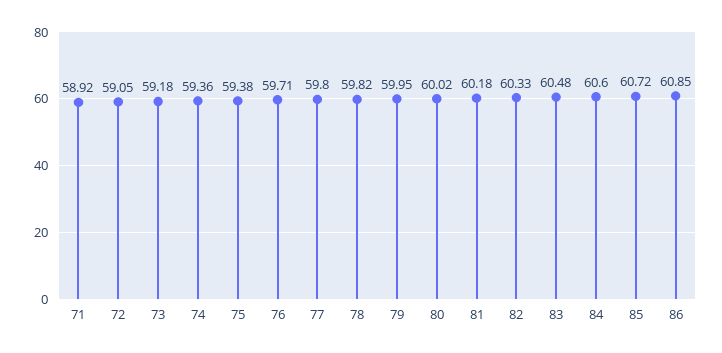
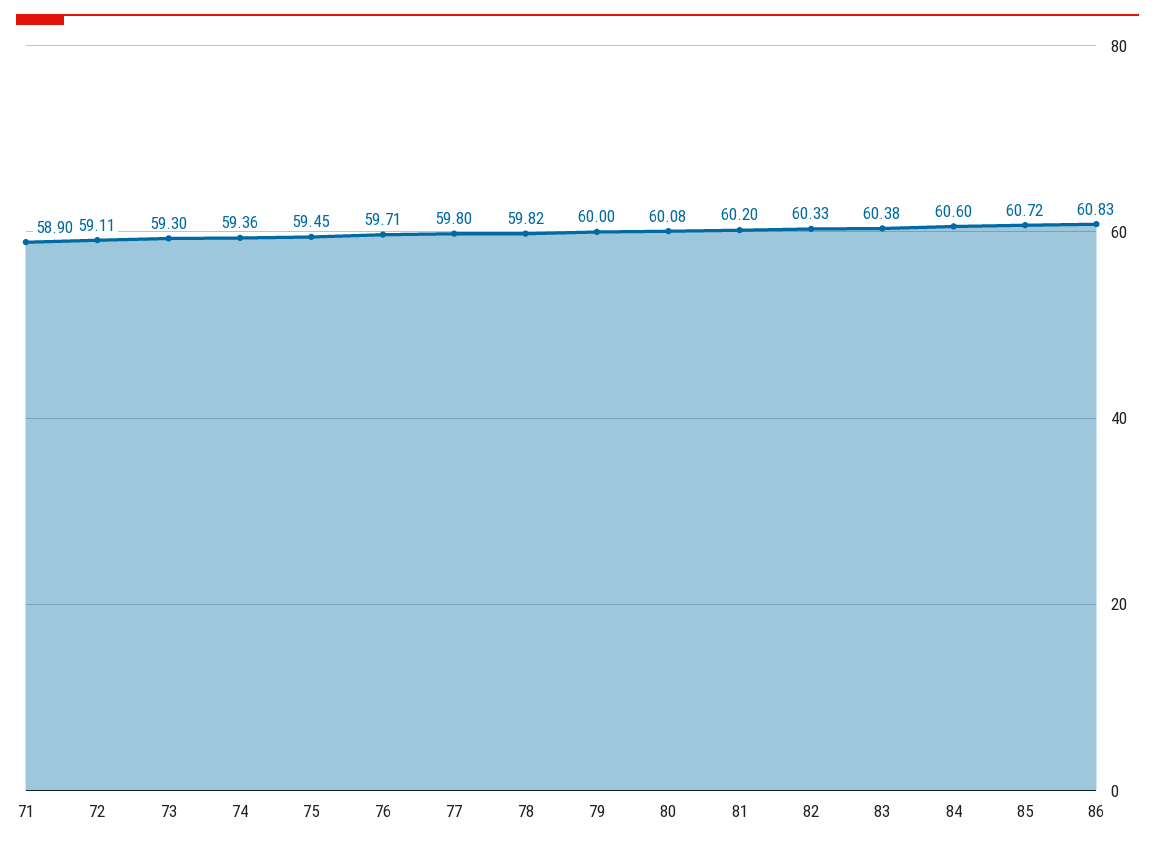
71: 58.92 -> 58.9
72: 59.05 -> 59.11
73: 59.18 -> 59.3
75: 59.38 -> 59.45
79: 59.95 -> 60
80: 60.02 -> 60.08
81: 60.18 -> 60.2
83: 60.48 -> 60.38
86: 60.85 -> 60.83

